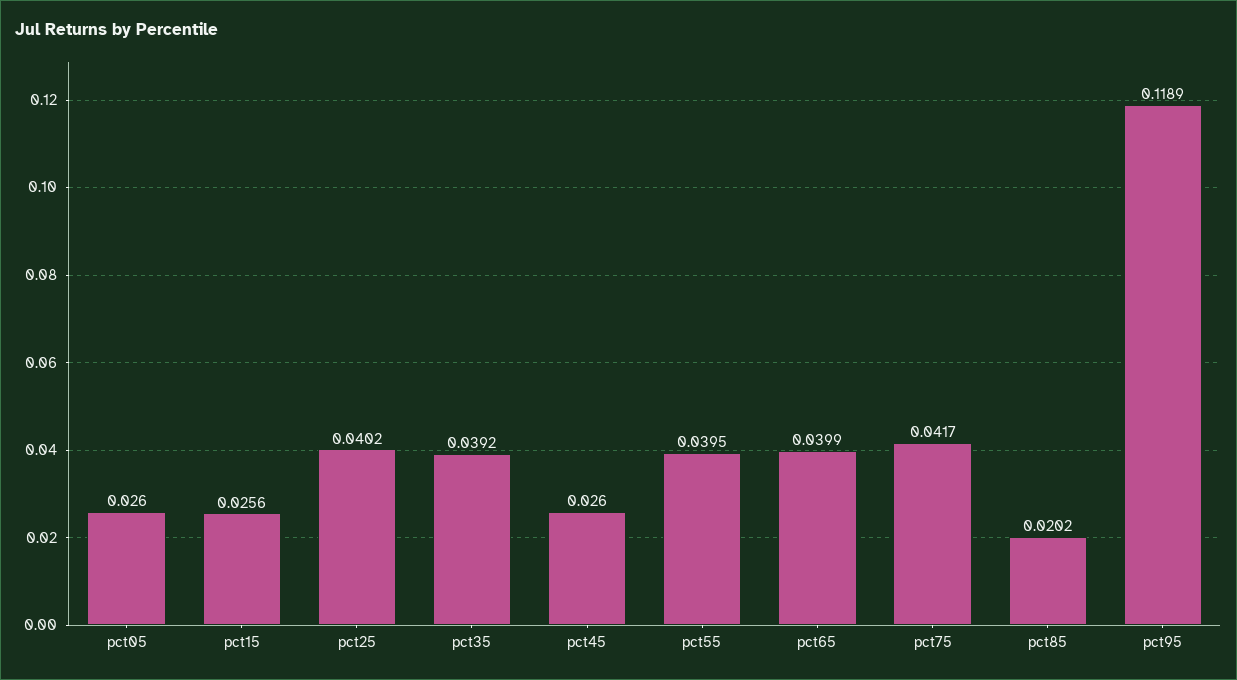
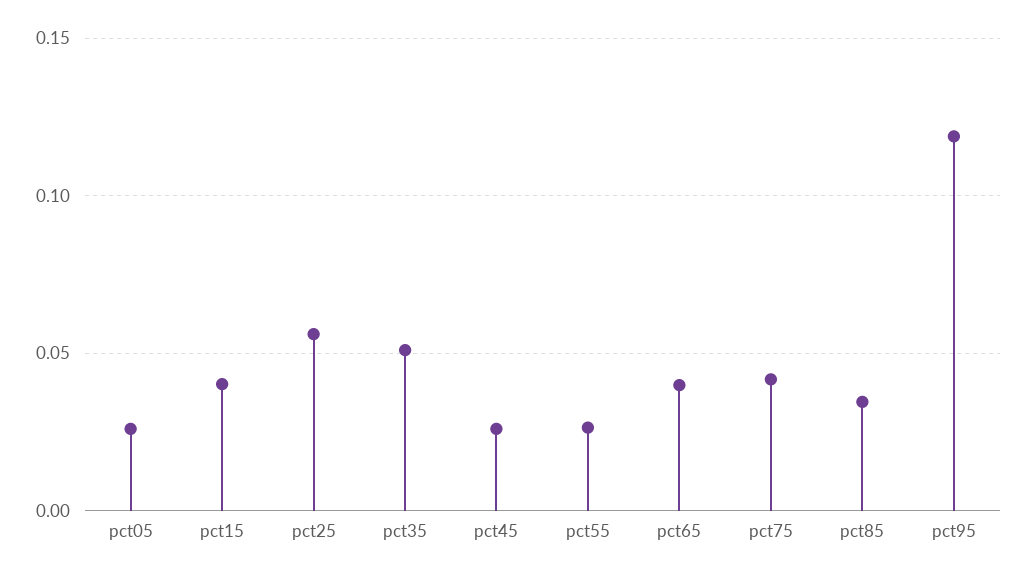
pct15: 0.0256 -> 0.04
pct25: 0.0402 -> 0.055
pct35: 0.0392 -> 0.05
pct55: 0.0395 -> 0.025
pct85: 0.0202 -> 0.035

